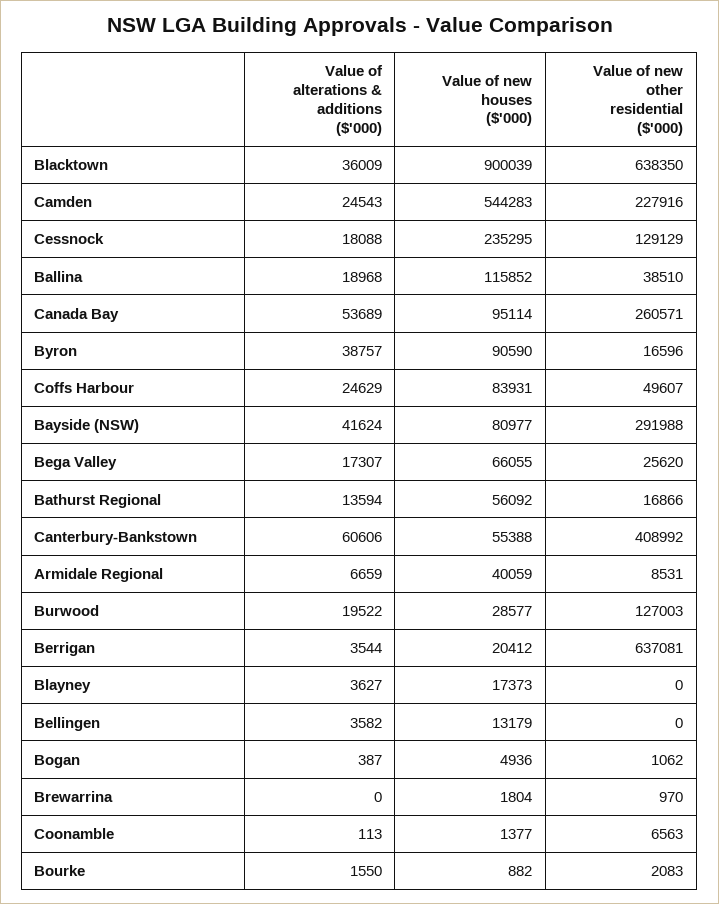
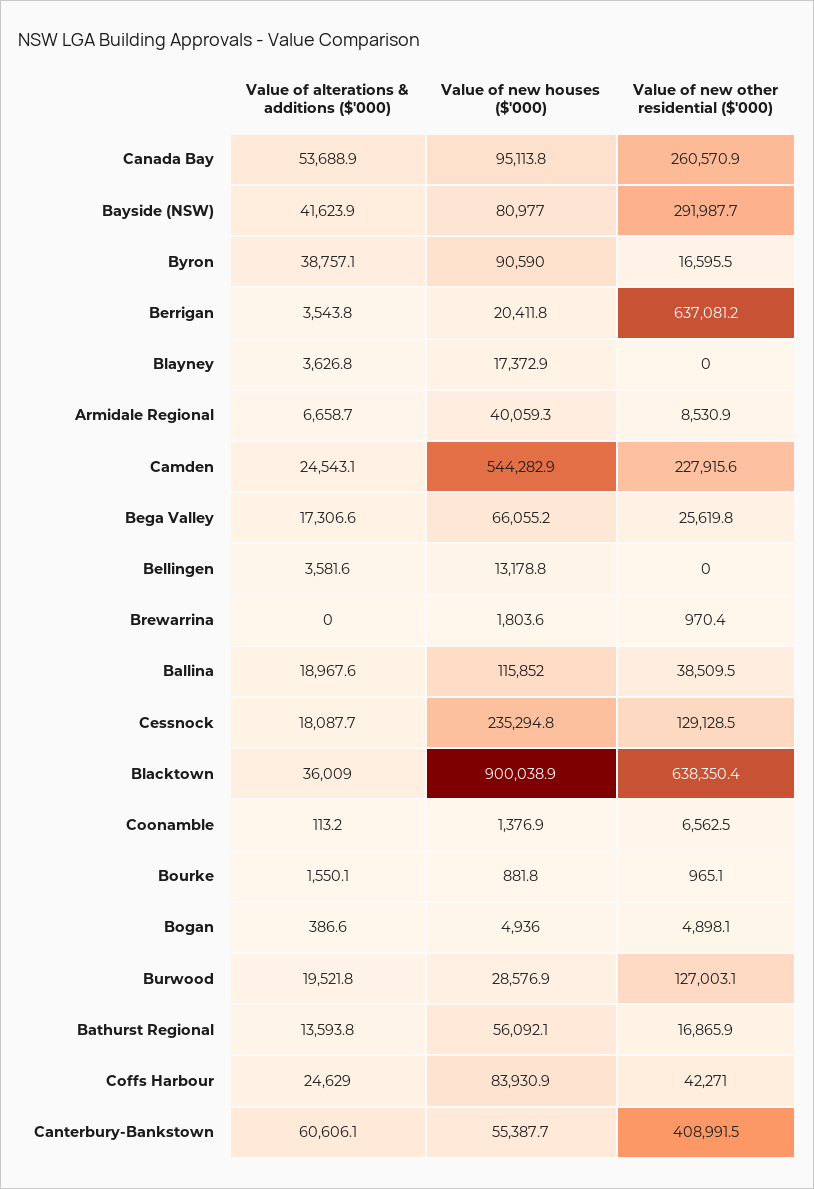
Value of new other residential ($'000), Coffs Harbour: 49607 -> 42271
Value of new other residential ($'000), Bogan: 1062 -> 4898.1
Value of new other residential ($'000), Bourke: 2083 -> 965.1

